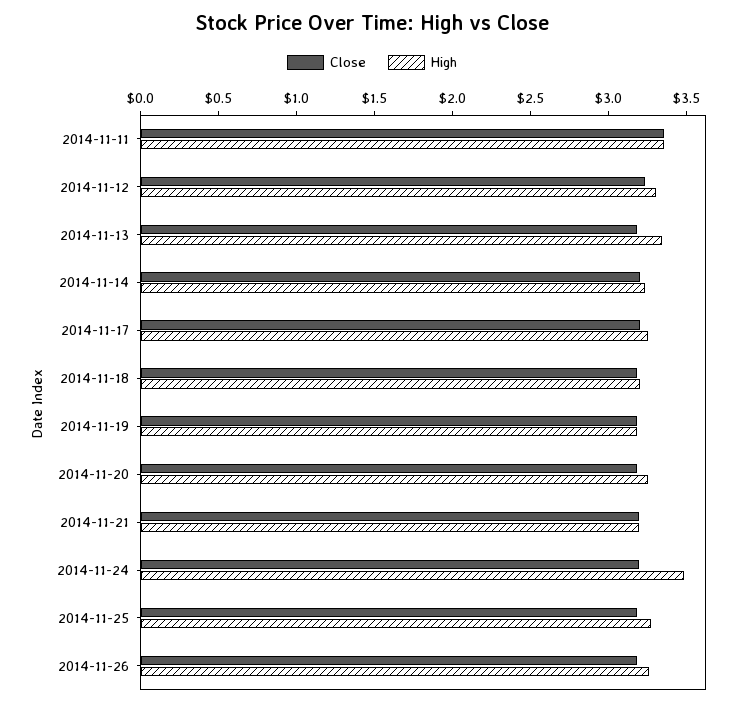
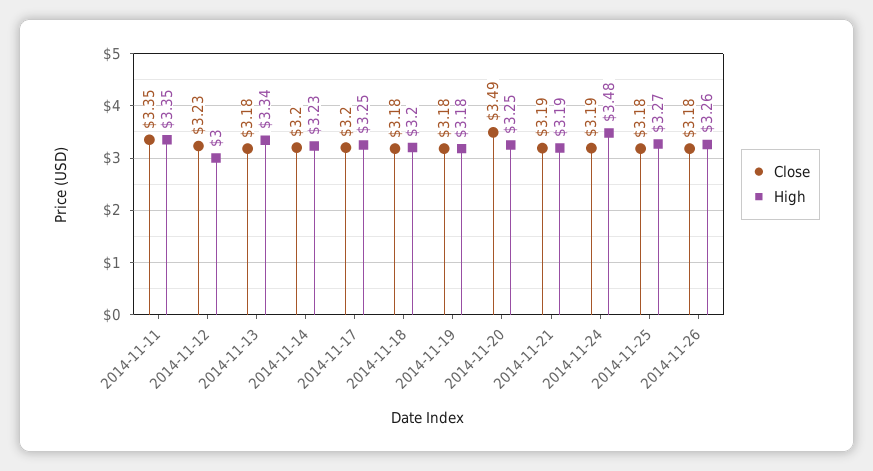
High, 2014-11-12: 3.3 -> 3
Close, 2014-11-20: 3.2 -> 3.49

